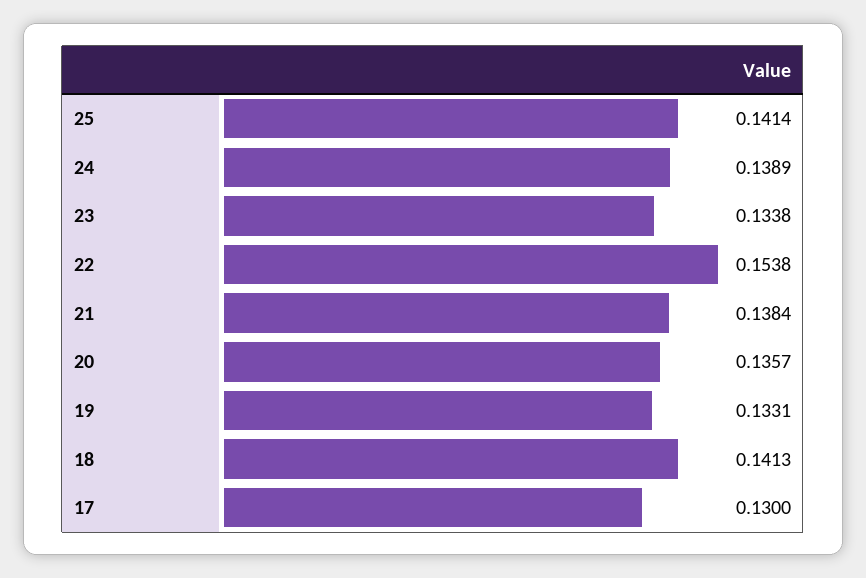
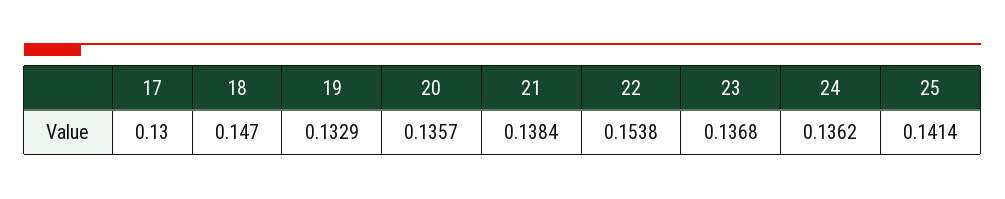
24: 0.1389 -> 0.1362
23: 0.1338 -> 0.1368
19: 0.1331 -> 0.1329
18: 0.1413 -> 0.147

